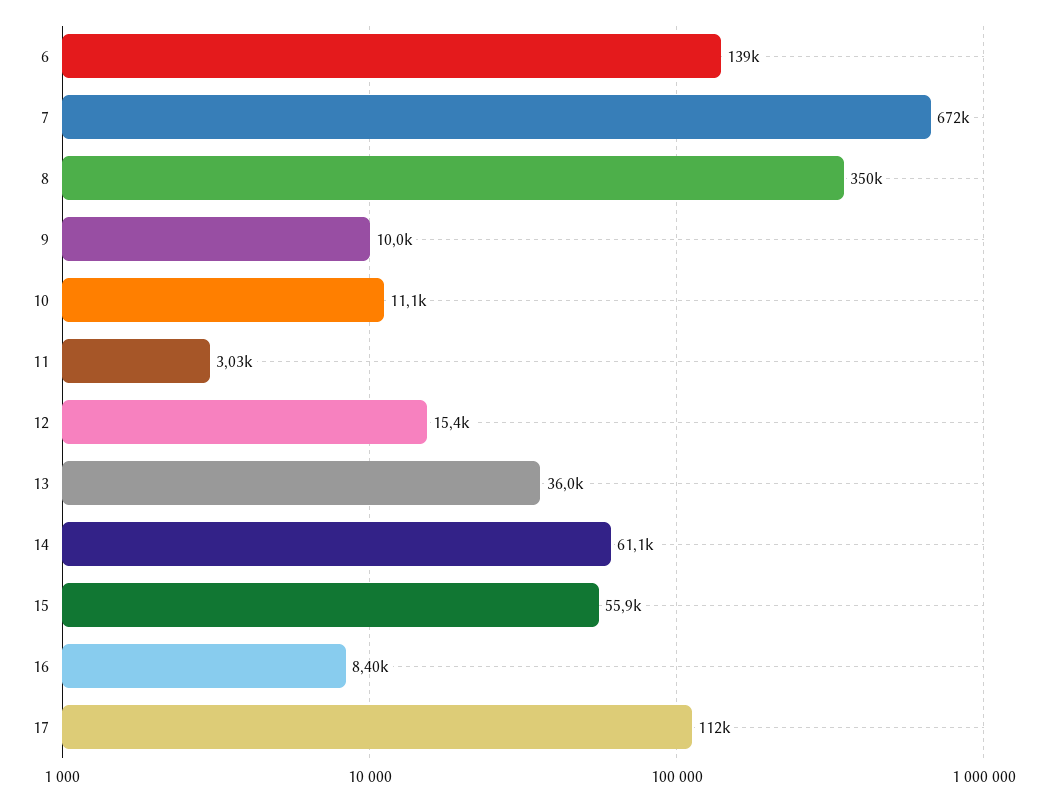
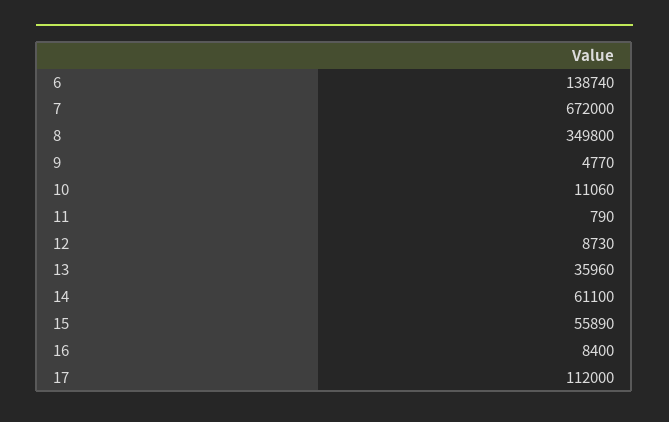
9: 10000 -> 4770
11: 3030 -> 790
12: 15400 -> 8730

